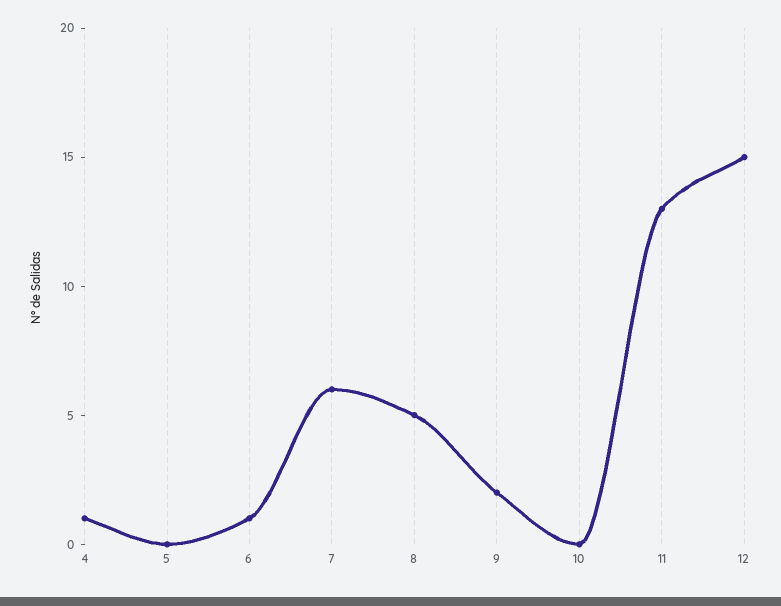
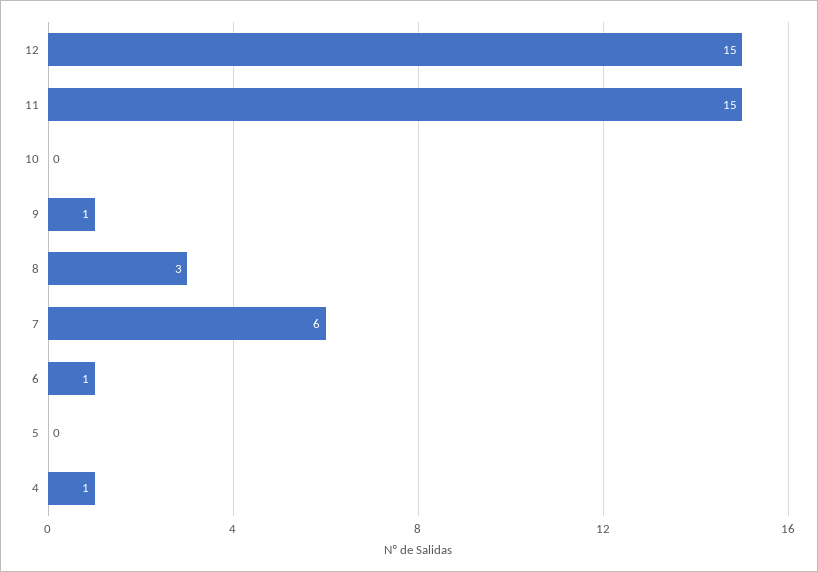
8: 5 -> 3
9: 2 -> 1
11: 13 -> 15

